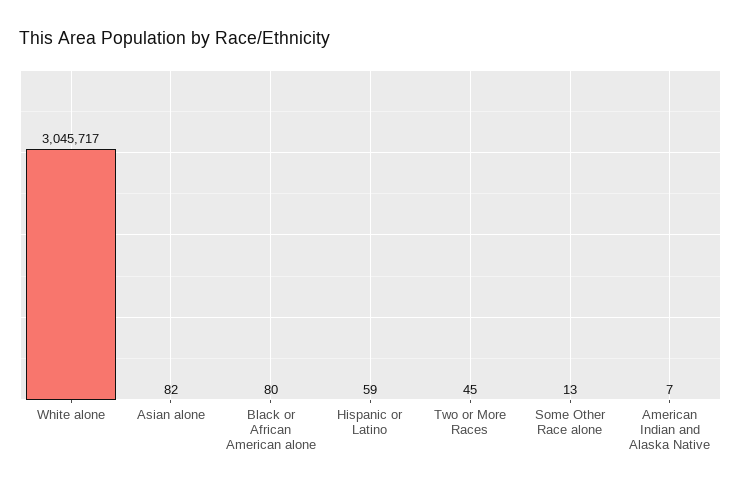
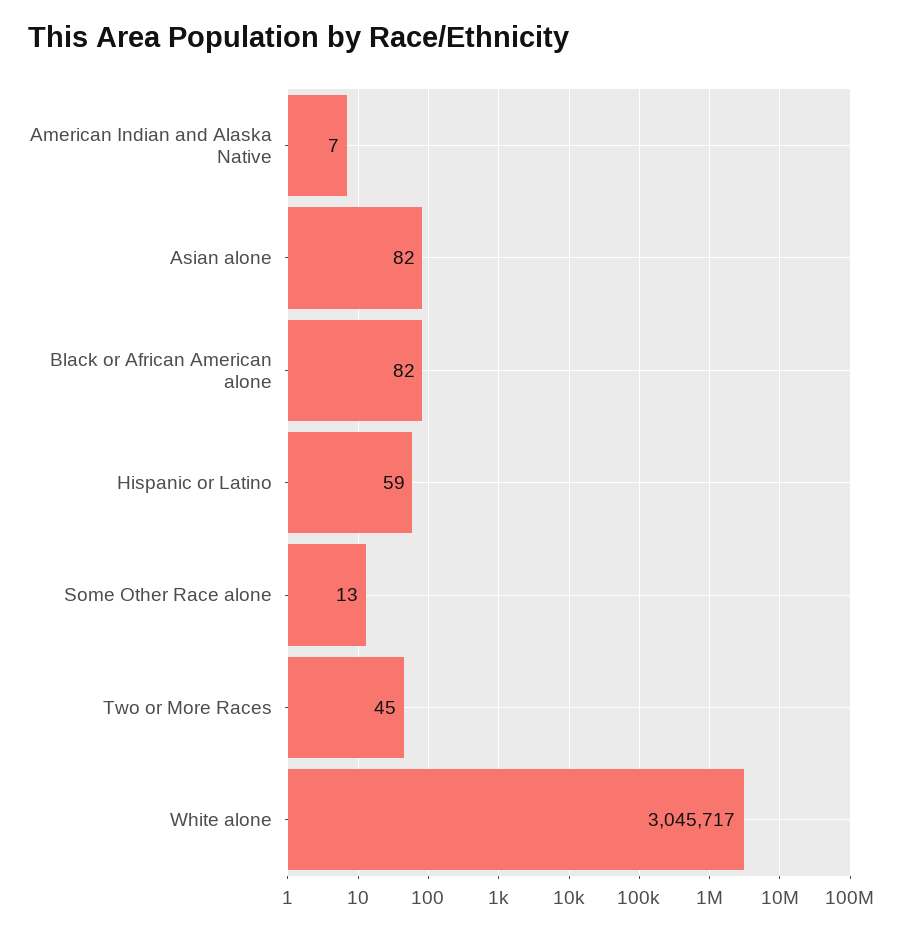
Black or African American alone: 80 -> 82

